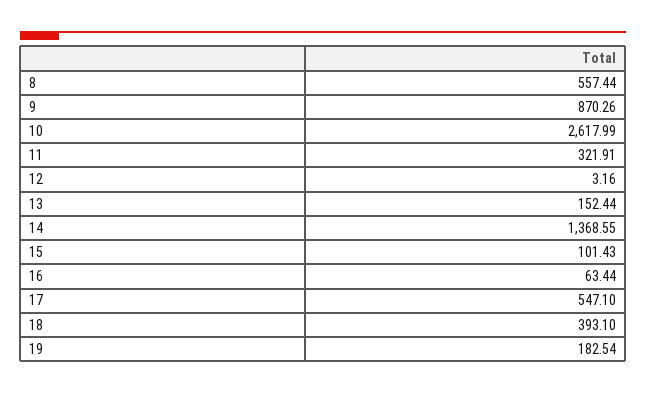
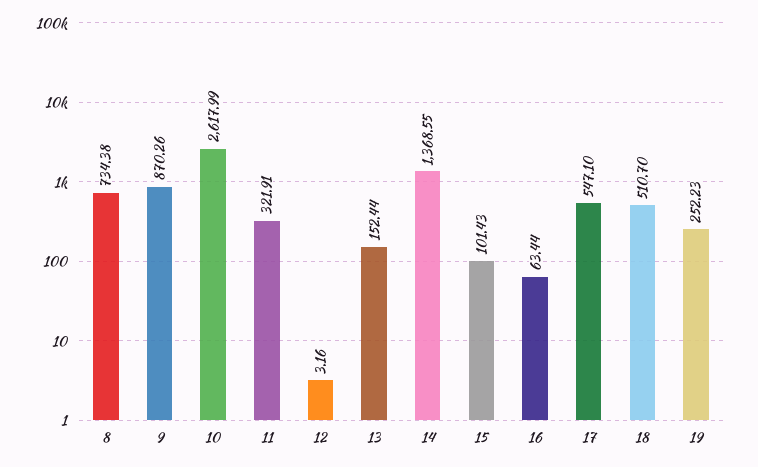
8: 557.44 -> 734.38
18: 393.1 -> 510.7
19: 182.54 -> 252.23

